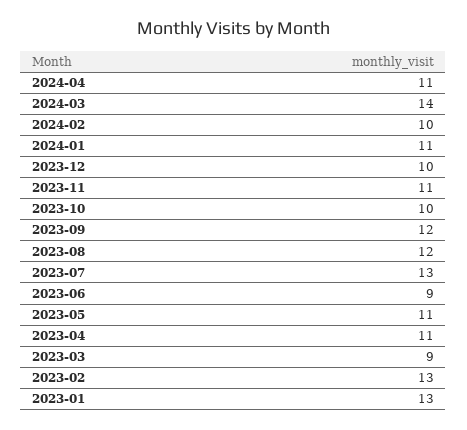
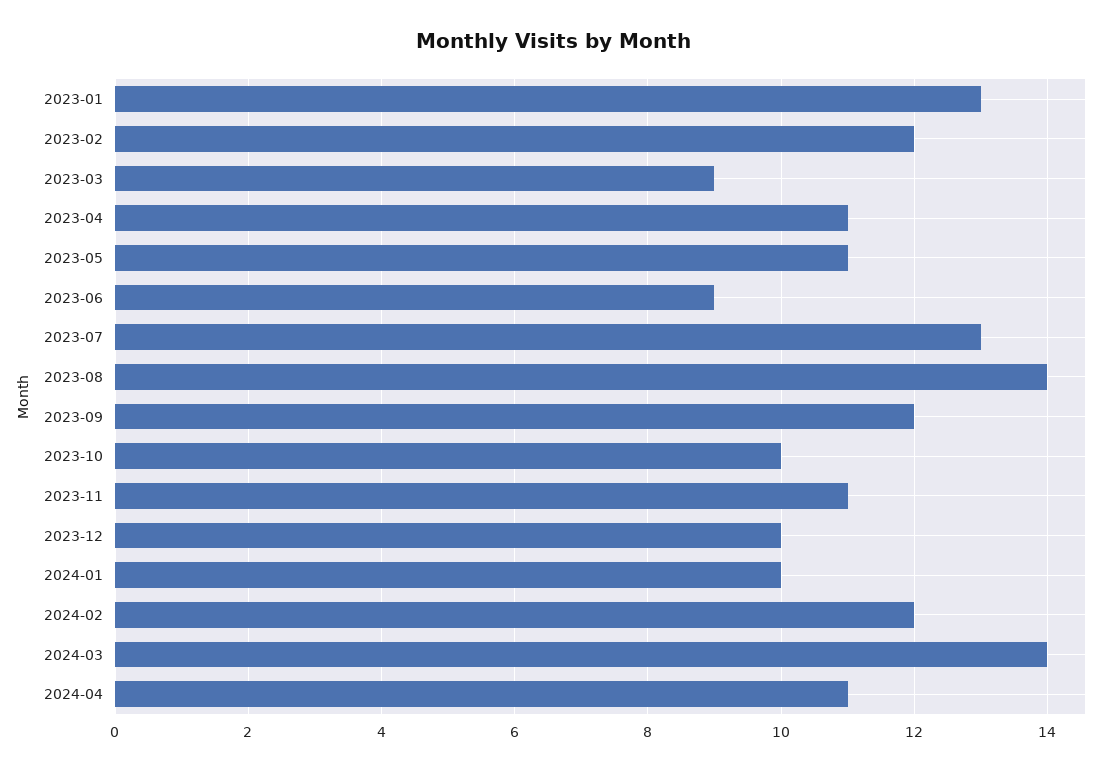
2024-02: 10 -> 12
2024-01: 11 -> 10
2023-08: 12 -> 14
2023-02: 13 -> 12

